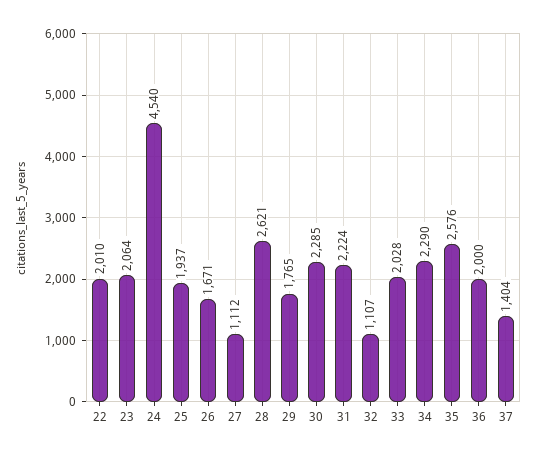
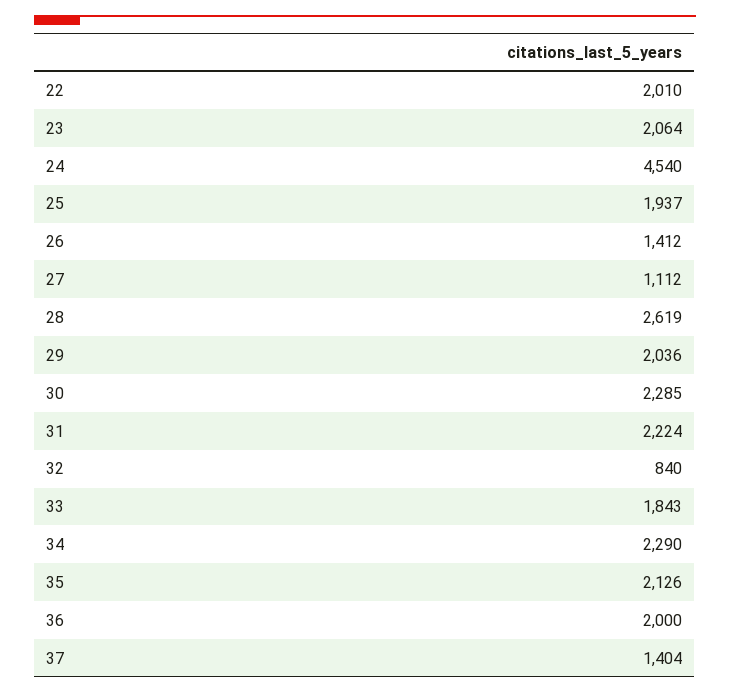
26: 1671 -> 1412
28: 2621 -> 2619
29: 1765 -> 2036
32: 1107 -> 840
33: 2028 -> 1843
35: 2576 -> 2126

